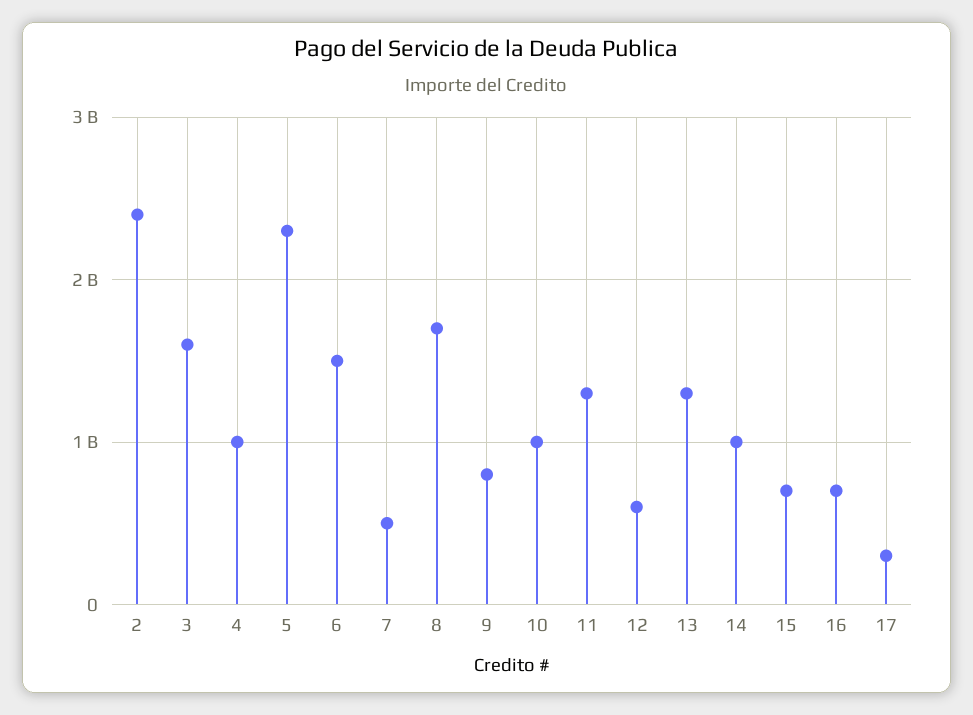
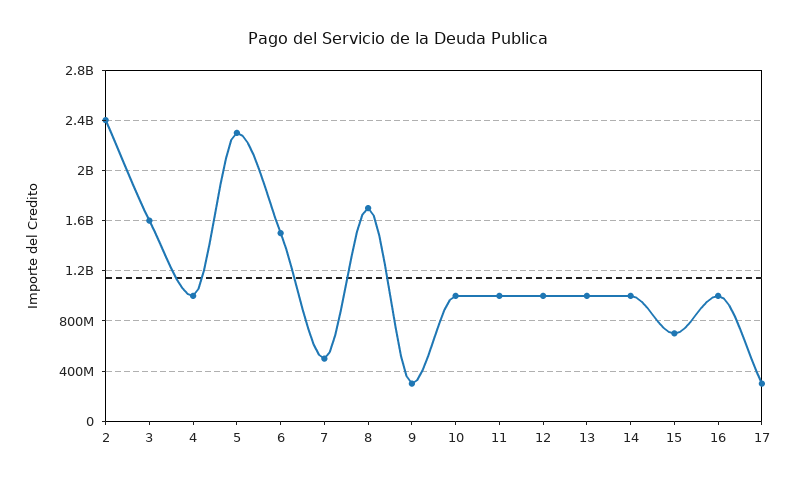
9: 800000000 -> 300000000
11: 1300000000 -> 1000000000
12: 600000000 -> 1000000000
13: 1300000000 -> 1000000000
16: 700000000 -> 1000000000

